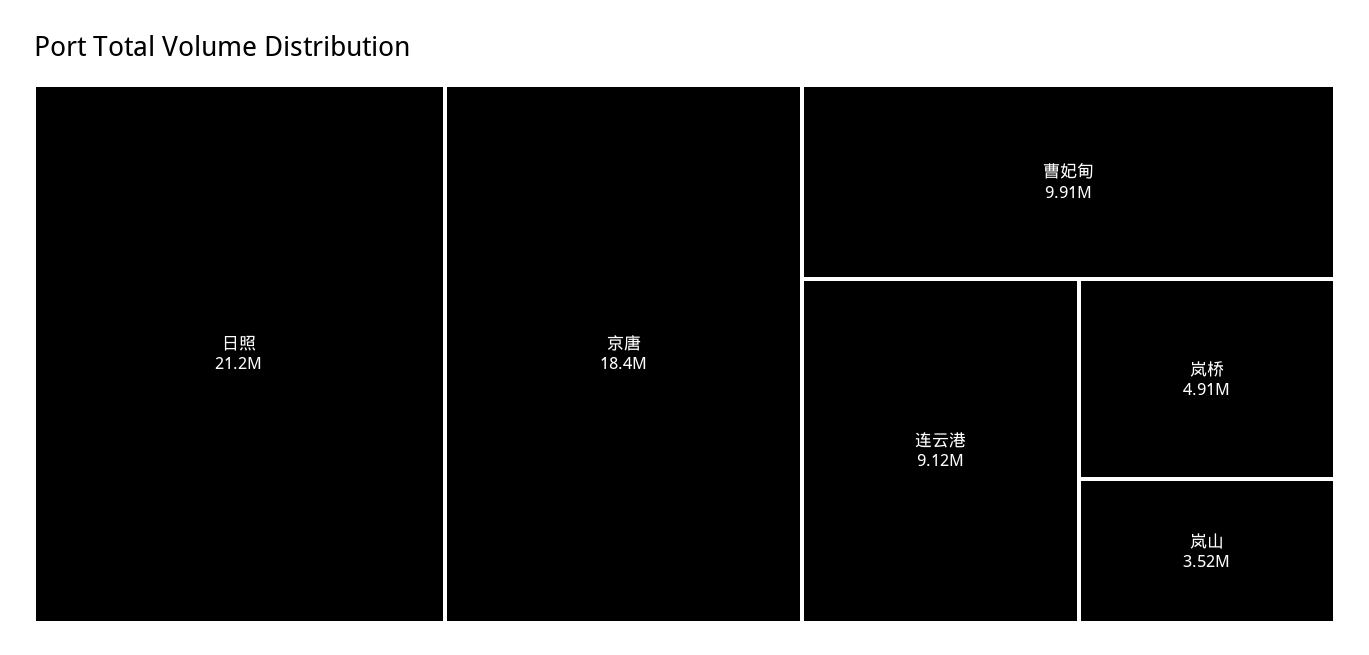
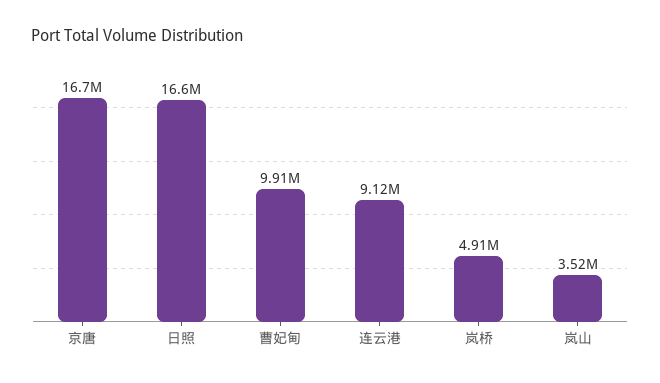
日照: 21200000 -> 16600000
京唐: 18400000 -> 16700000

